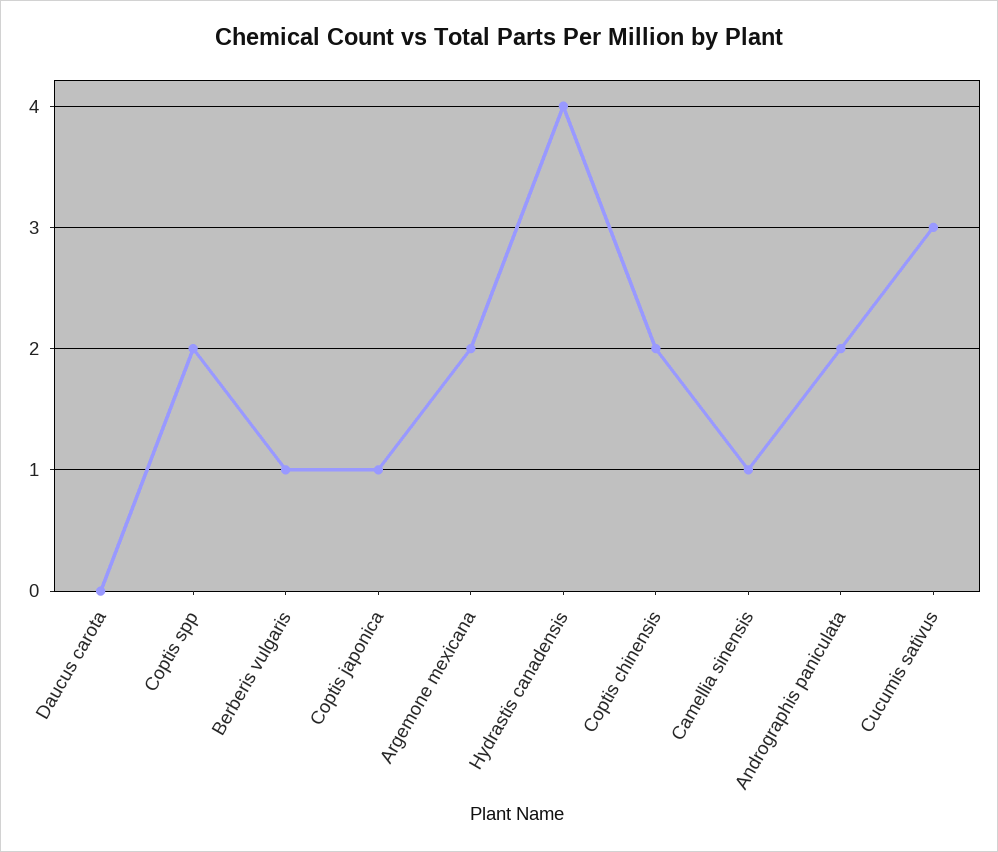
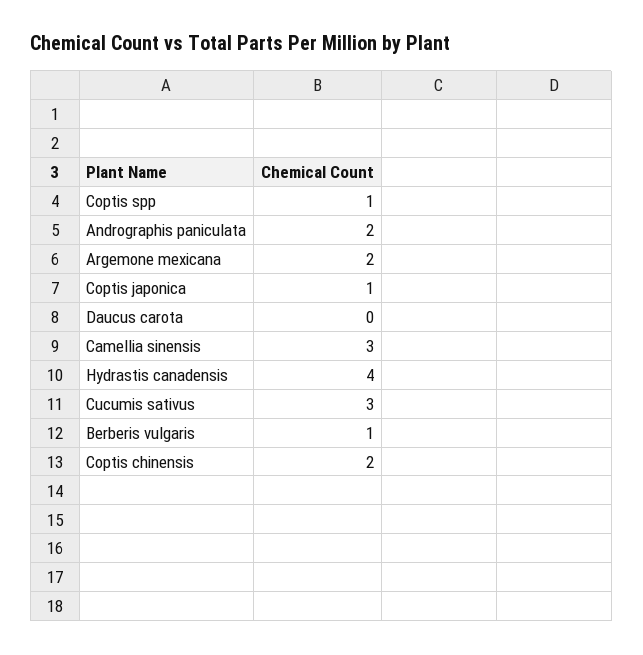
Coptis spp: 2 -> 1
Camellia sinensis: 1 -> 3

